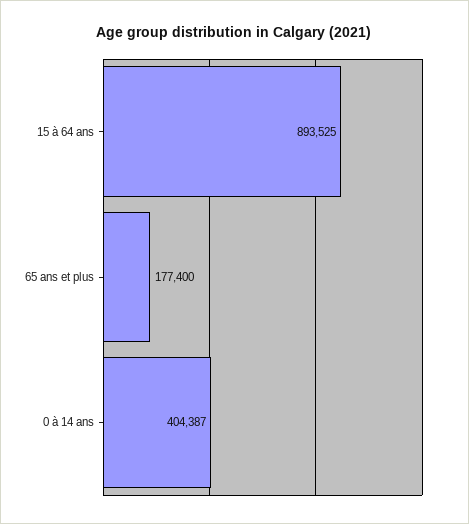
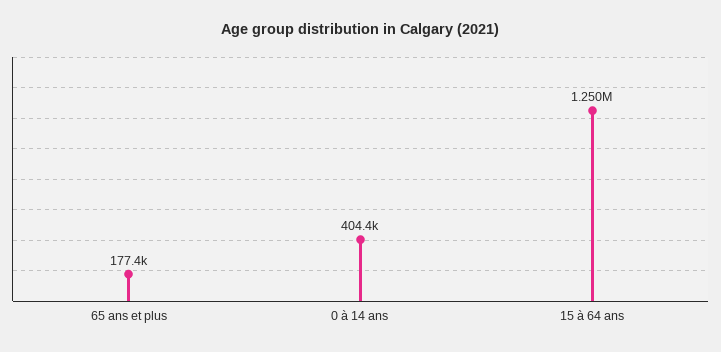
15 à 64 ans: 893525 -> 1250000

